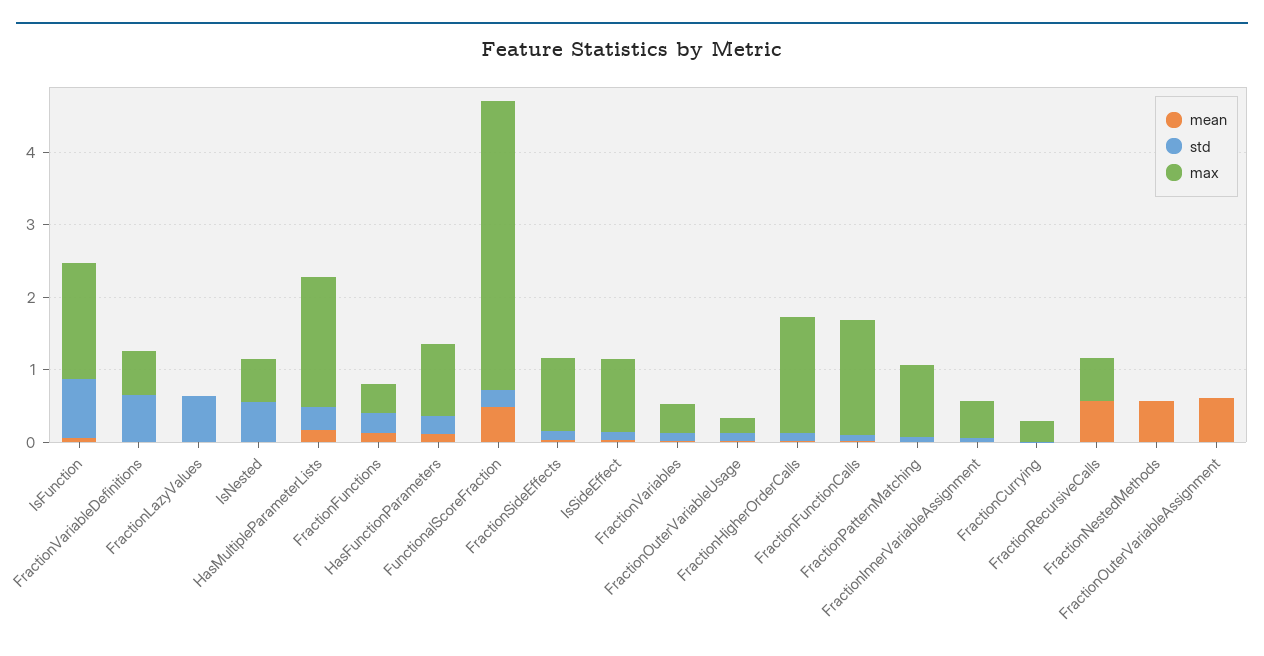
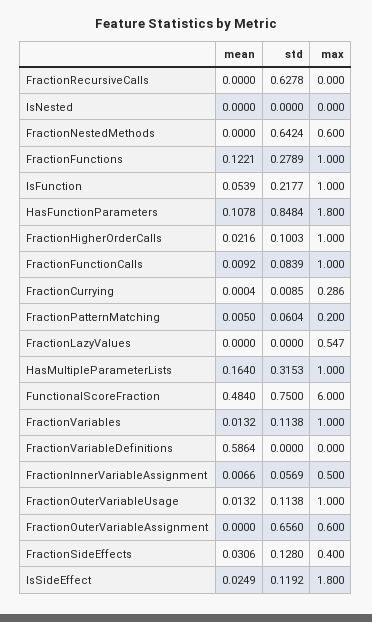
std, IsFunction: 0.8 -> 0.2177
max, IsFunction: 1.6 -> 1
mean, FractionVariableDefinitions: 0 -> 0.5864
std, FractionVariableDefinitions: 0.6 -> 0
max, FractionVariableDefinitions: 0.6 -> 0
std, FractionLazyValues: 0.6 -> 0
max, FractionLazyValues: 0 -> 0.547
std, IsNested: 0.6 -> 0
max, IsNested: 0.6 -> 0
max, HasMultipleParameterLists: 1.8 -> 1
max, FractionFunctions: 0.4 -> 1
std, HasFunctionParameters: 0.2 -> 0.8484
max, HasFunctionParameters: 1 -> 1.8
std, FunctionalScoreFraction: 0.2 -> 0.75
max, FunctionalScoreFraction: 4 -> 6
max, FractionSideEffects: 1 -> 0.4
max, IsSideEffect: 1 -> 1.8
max, FractionVariables: 0.4 -> 1
max, FractionOuterVariableUsage: 0.2 -> 1
max, FractionHigherOrderCalls: 1.6 -> 1
max, FractionFunctionCalls: 1.6 -> 1
max, FractionPatternMatching: 1 -> 0.2
mean, FractionRecursiveCalls: 0.6 -> 0
std, FractionRecursiveCalls: 0 -> 0.6278
max, FractionRecursiveCalls: 0.6 -> 0
mean, FractionNestedMethods: 0.6 -> 0
std, FractionNestedMethods: 0 -> 0.6424
max, FractionNestedMethods: 0 -> 0.6
mean, FractionOuterVariableAssignment: 0.6 -> 0
std, FractionOuterVariableAssignment: 0 -> 0.656
max, FractionOuterVariableAssignment: 0 -> 0.6

